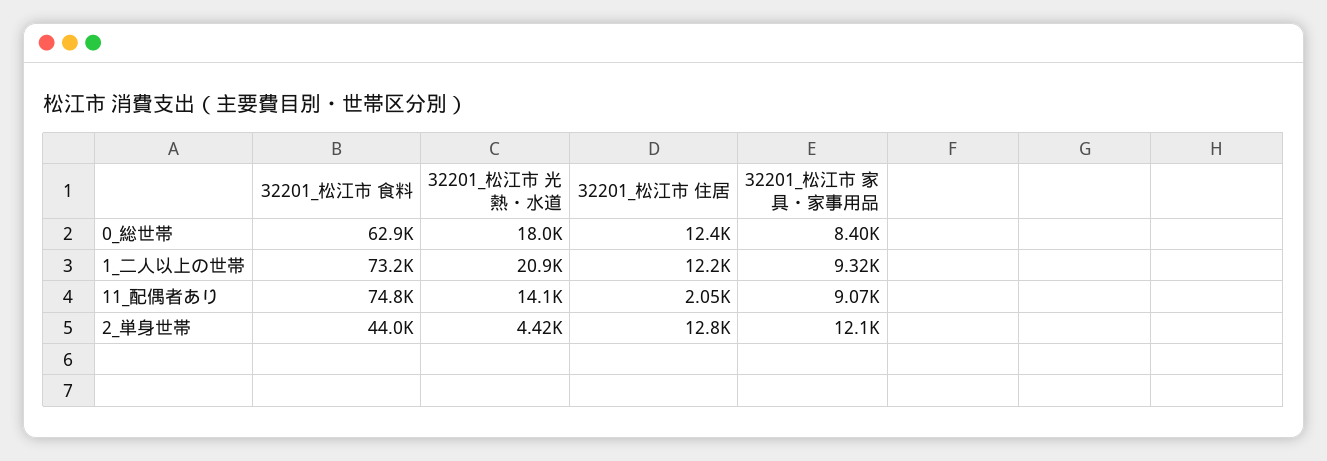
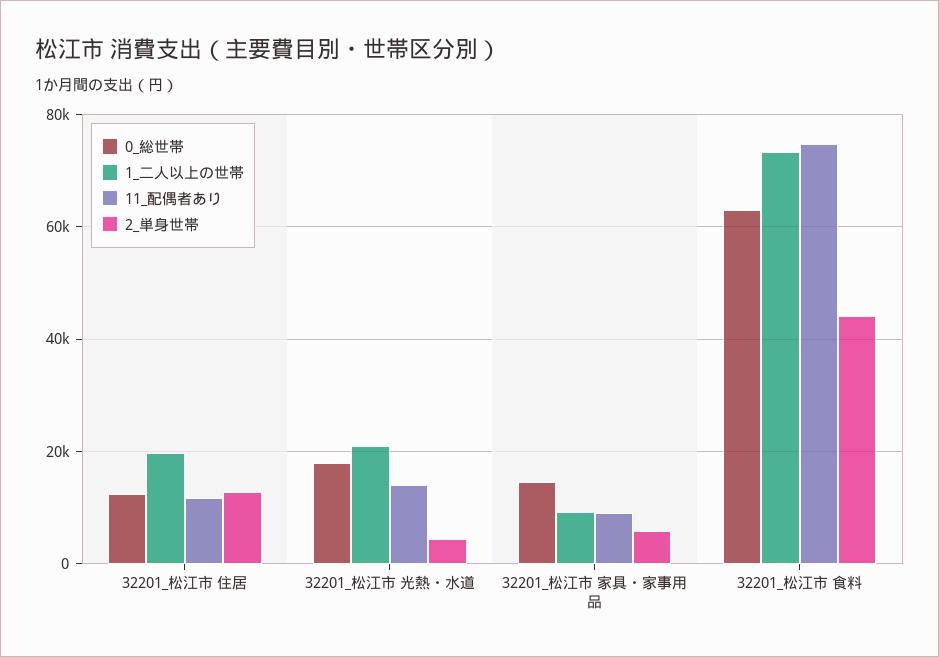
0_総世帯, 32201_松江市 家具・家事用品: 8400 -> 14000
1_二人以上の世帯, 32201_松江市 住居: 12200 -> 20000
11_配偶者あり, 32201_松江市 住居: 2050 -> 12000
2_単身世帯, 32201_松江市 家具・家事用品: 12100 -> 6000

